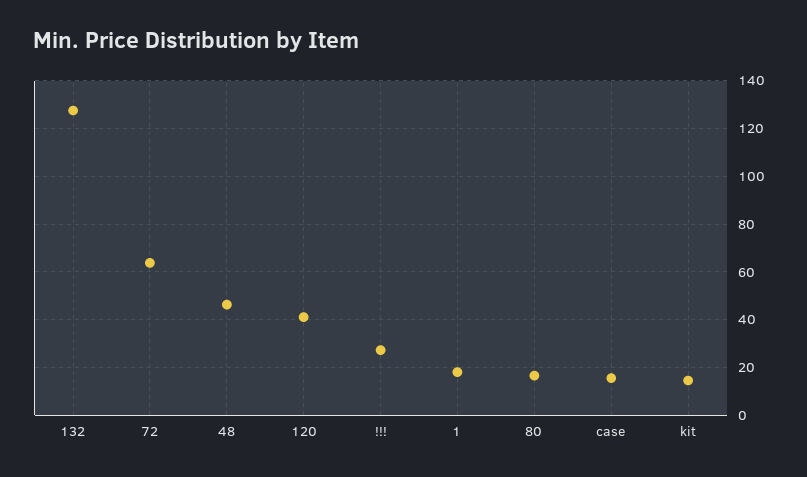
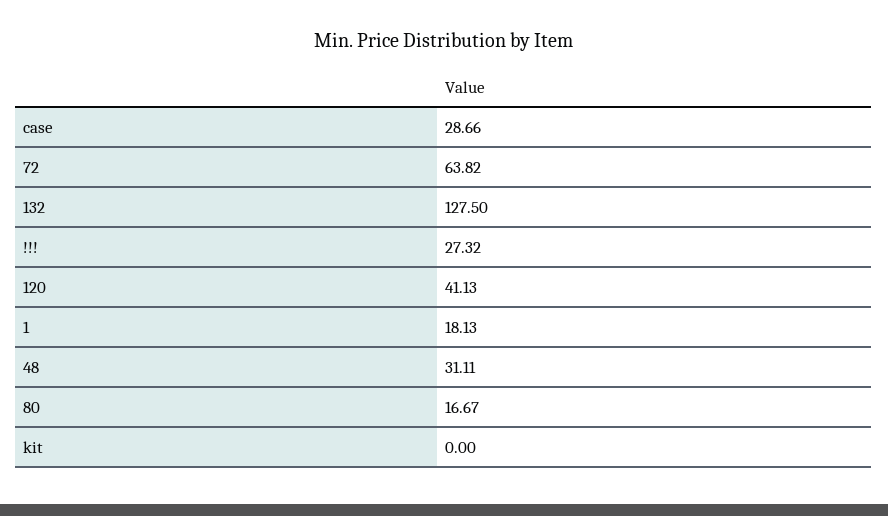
48: 45 -> 31.11
case: 15 -> 28.66
kit: 15 -> 0

